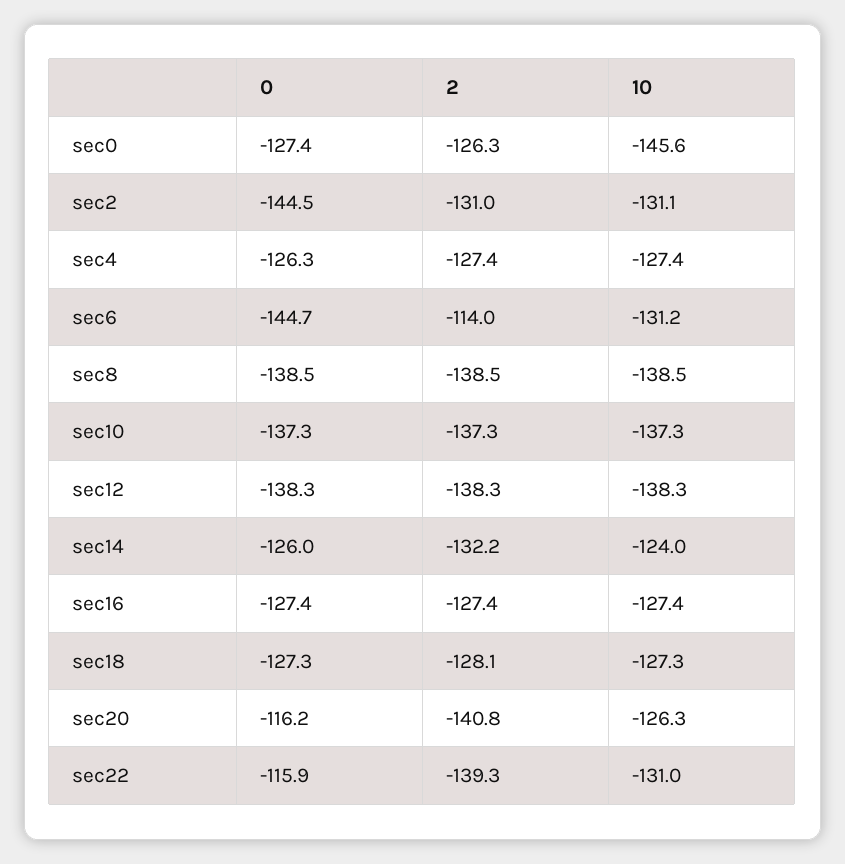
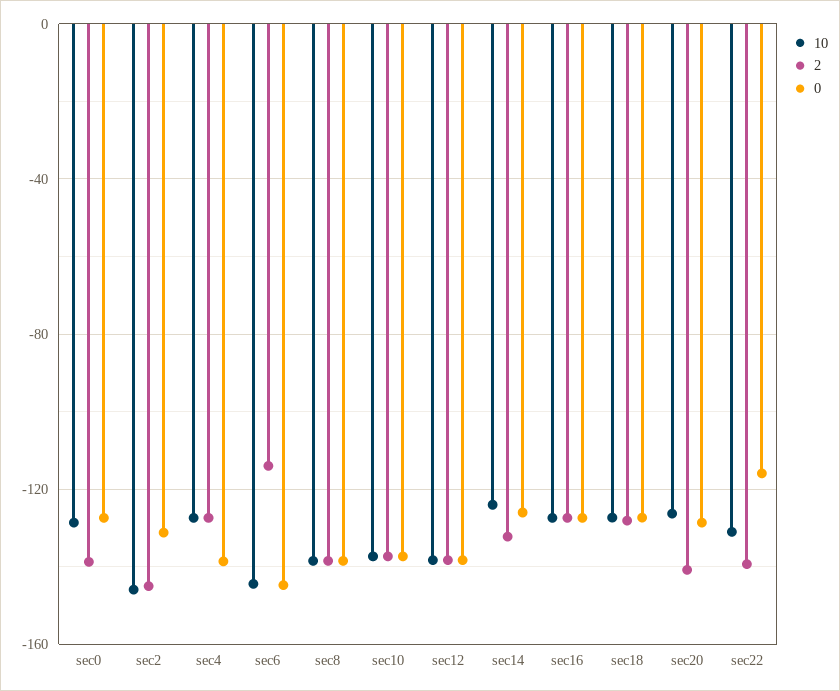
2, sec0: -126.3 -> -140
10, sec0: -145.6 -> -130
0, sec2: -144.5 -> -130
2, sec2: -131 -> -145
10, sec2: -131.1 -> -145
0, sec4: -126.3 -> -140
10, sec6: -131.2 -> -145
0, sec20: -116.2 -> -130

